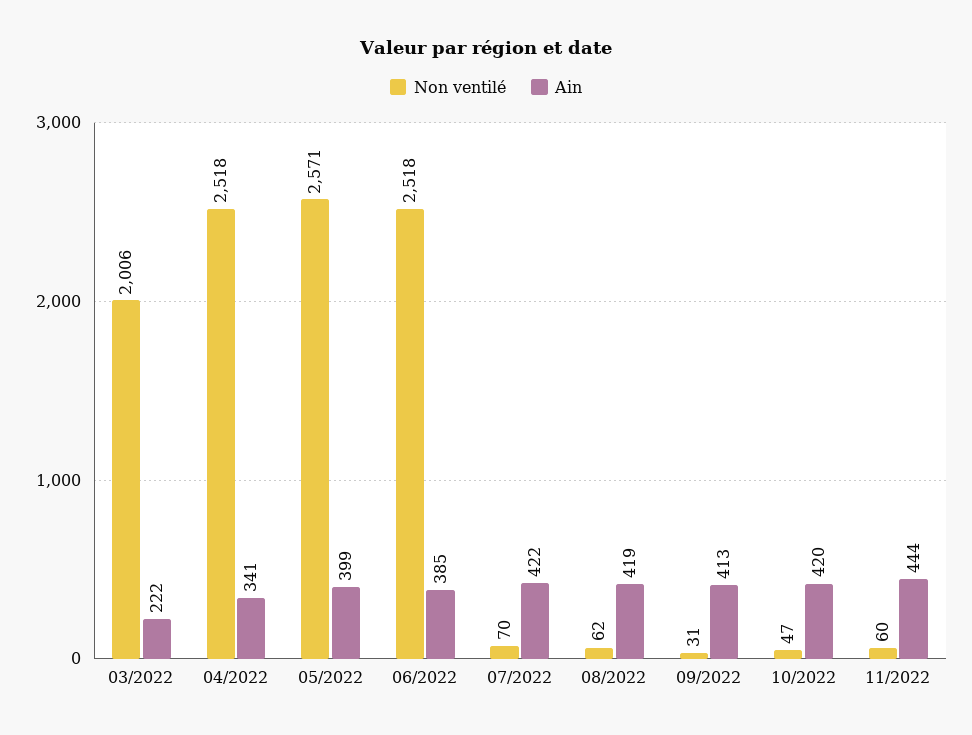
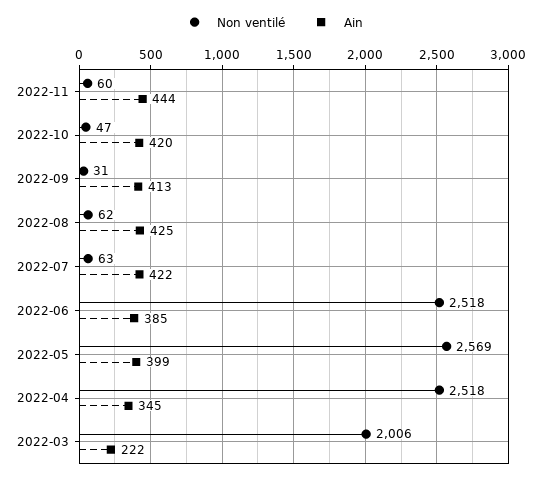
Ain, 04/2022: 341 -> 345
Non ventilé, 05/2022: 2571 -> 2569
Non ventilé, 07/2022: 70 -> 63
Ain, 08/2022: 419 -> 425

